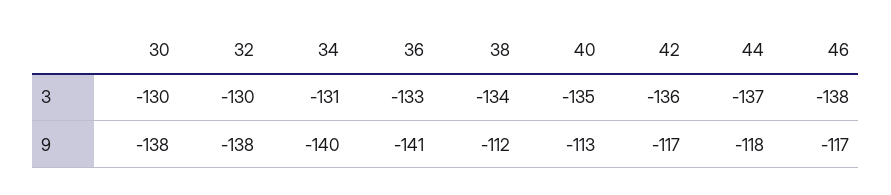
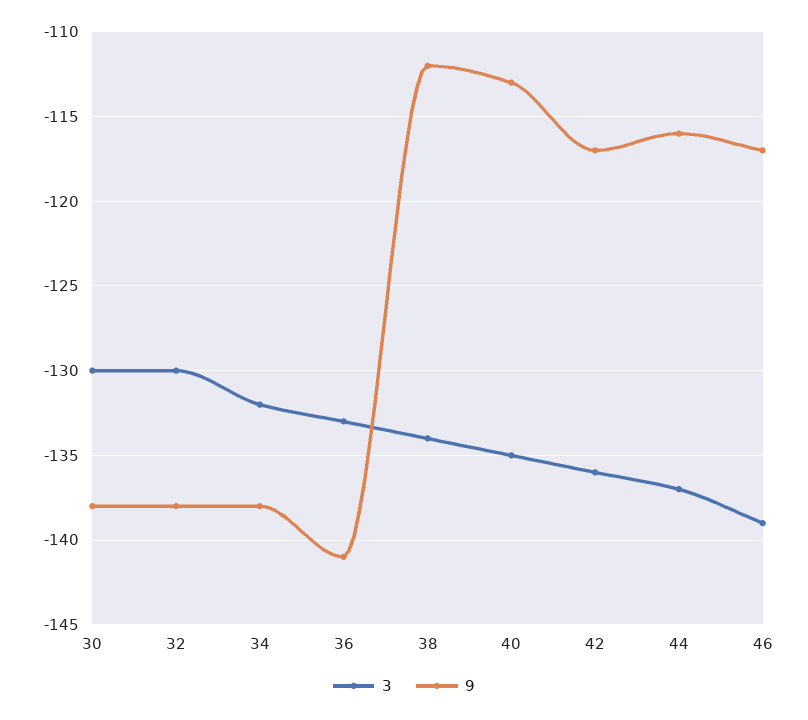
3, 34: -131 -> -132
3, 46: -138 -> -139
9, 34: -140 -> -138
9, 44: -118 -> -116

